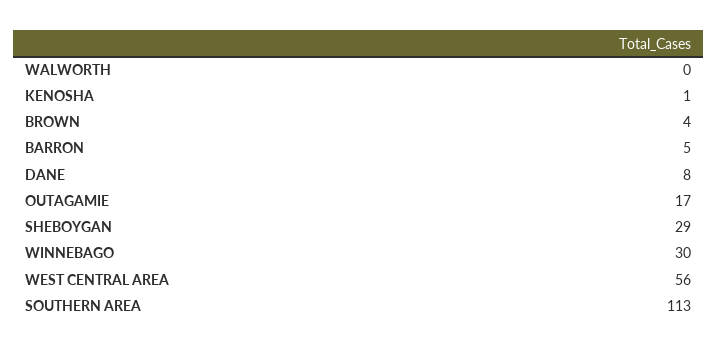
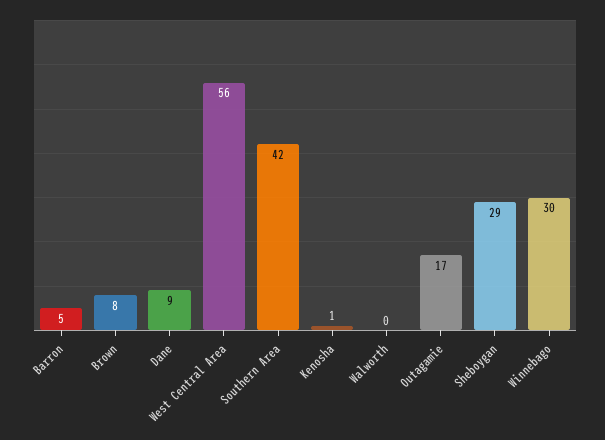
BROWN: 4 -> 8
DANE: 8 -> 9
SOUTHERN AREA: 113 -> 42

